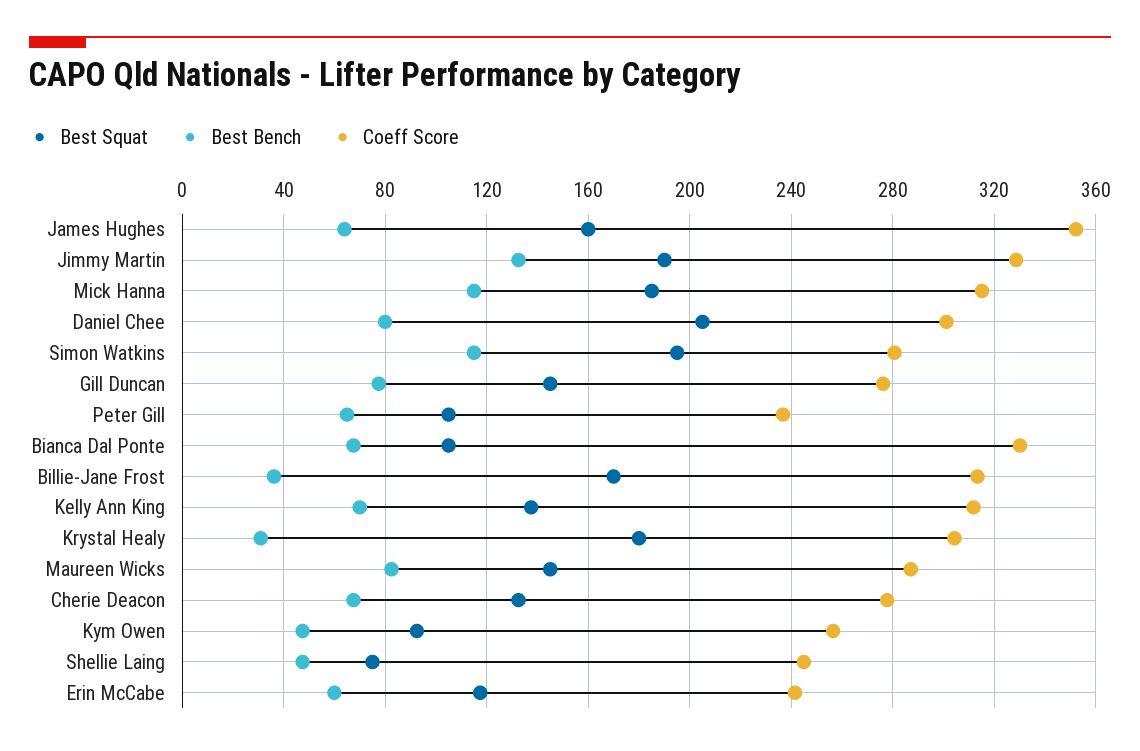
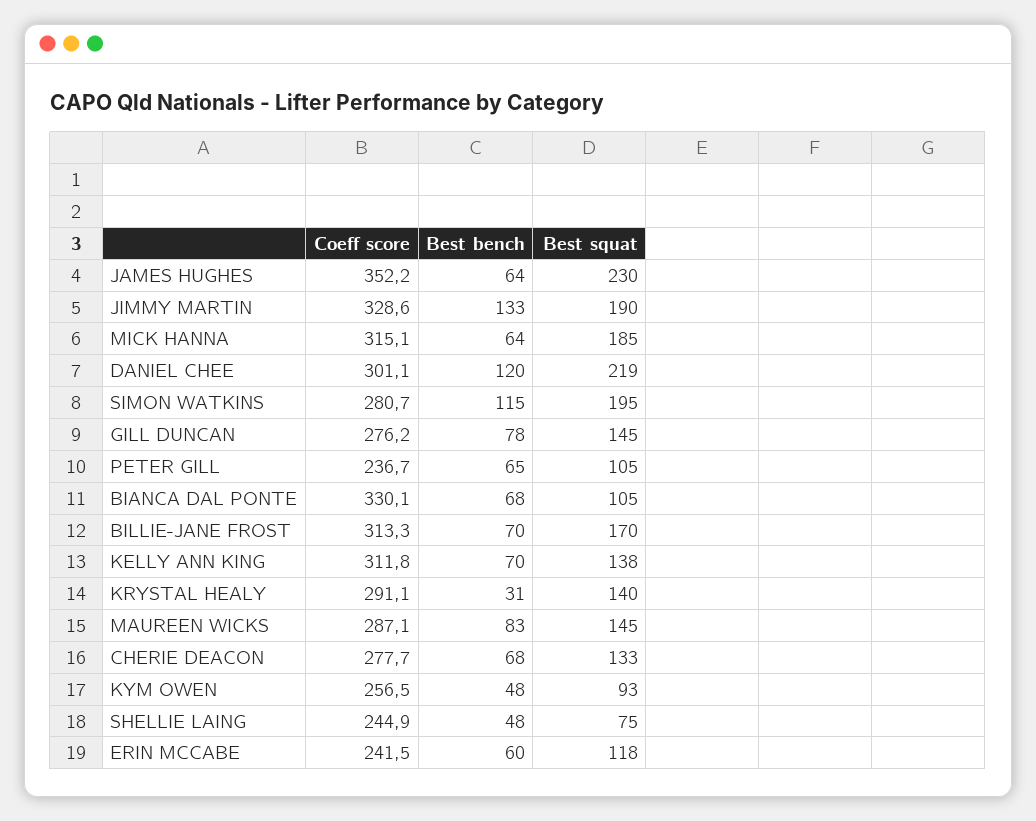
Best Squat, James Hughes: 160 -> 230
Best Bench, Mick Hanna: 115 -> 64
Best Squat, Daniel Chee: 205 -> 219
Best Bench, Daniel Chee: 80 -> 120
Best Bench, Billie-Jane Frost: 35 -> 70
Best Squat, Krystal Healy: 180 -> 140
Coeff Score, Krystal Healy: 305 -> 291.1

